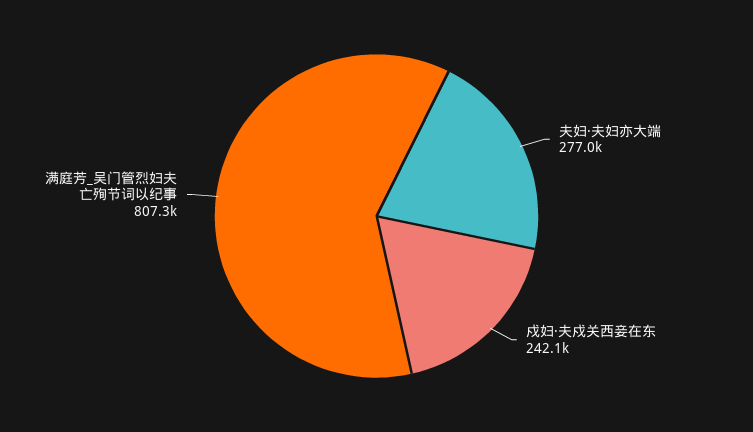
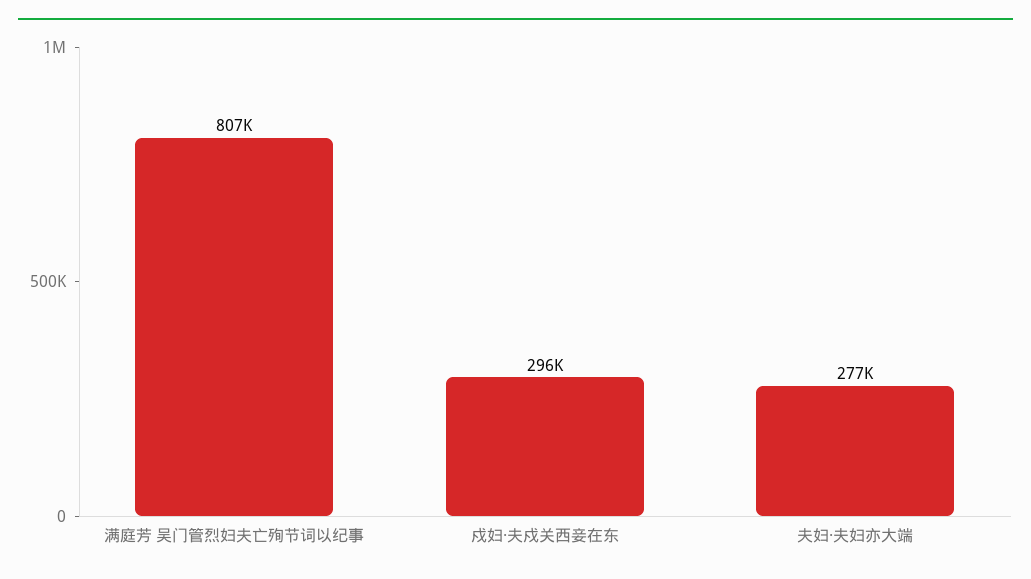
戍妇·夫戍关西妾在东: 242100 -> 296000

